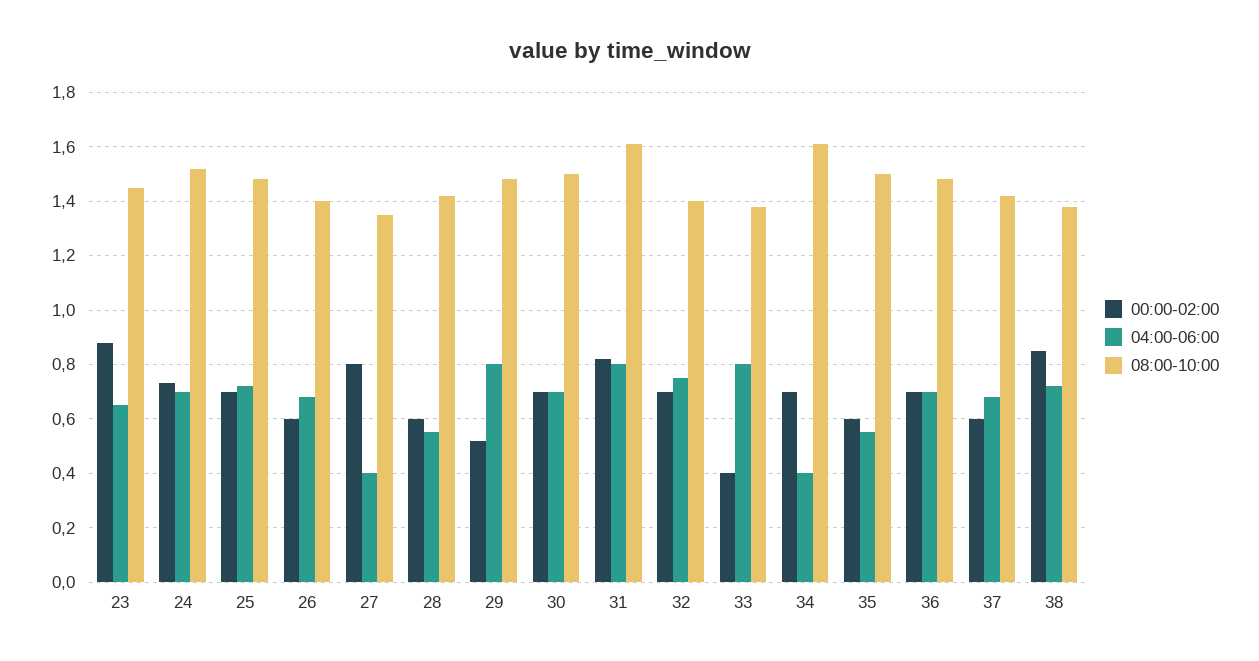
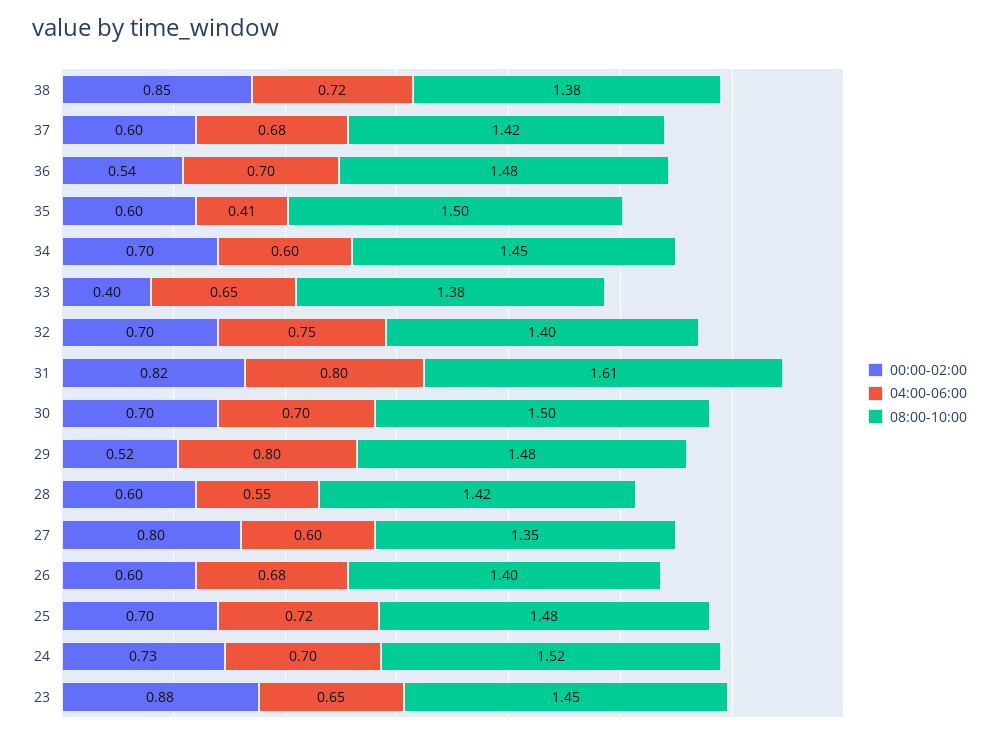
04:00-06:00, 27: 0.4 -> 0.6
04:00-06:00, 33: 0.8 -> 0.65
04:00-06:00, 34: 0.4 -> 0.6
08:00-10:00, 34: 1.6 -> 1.45
04:00-06:00, 35: 0.55 -> 0.41
00:00-02:00, 36: 0.7 -> 0.54

